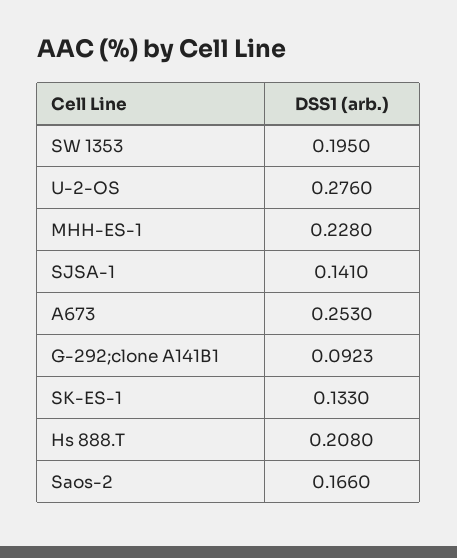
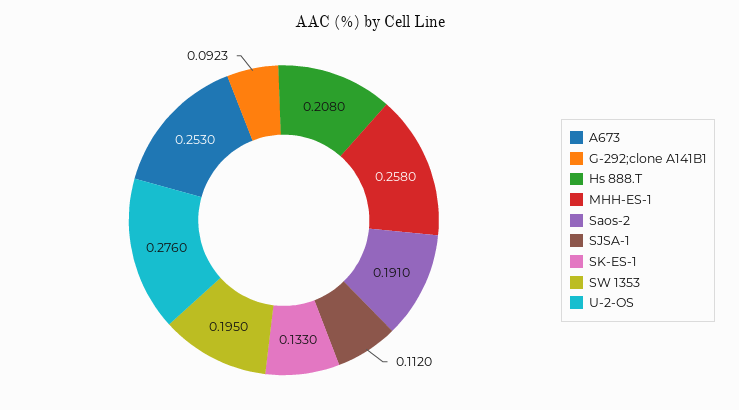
MHH-ES-1: 0.228 -> 0.258
SJSA-1: 0.141 -> 0.112
Saos-2: 0.166 -> 0.191

